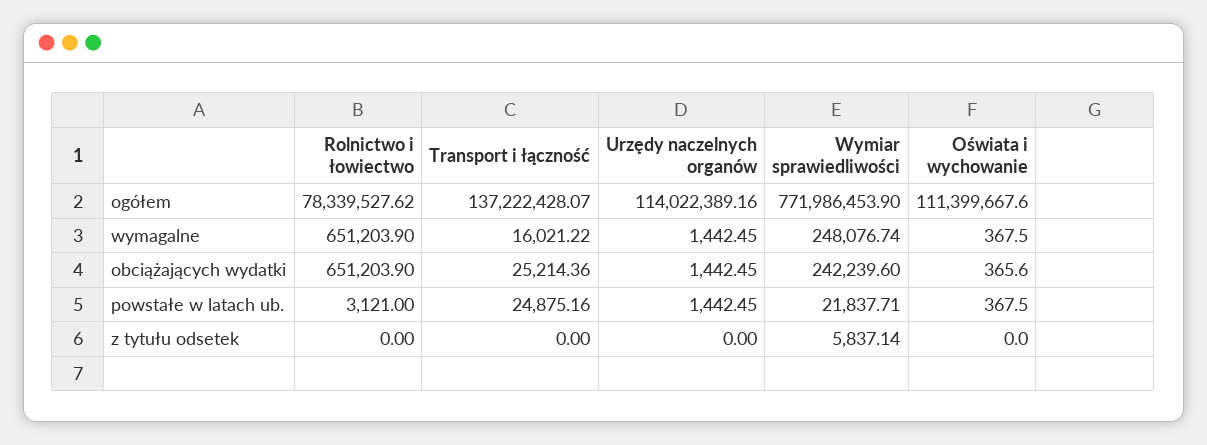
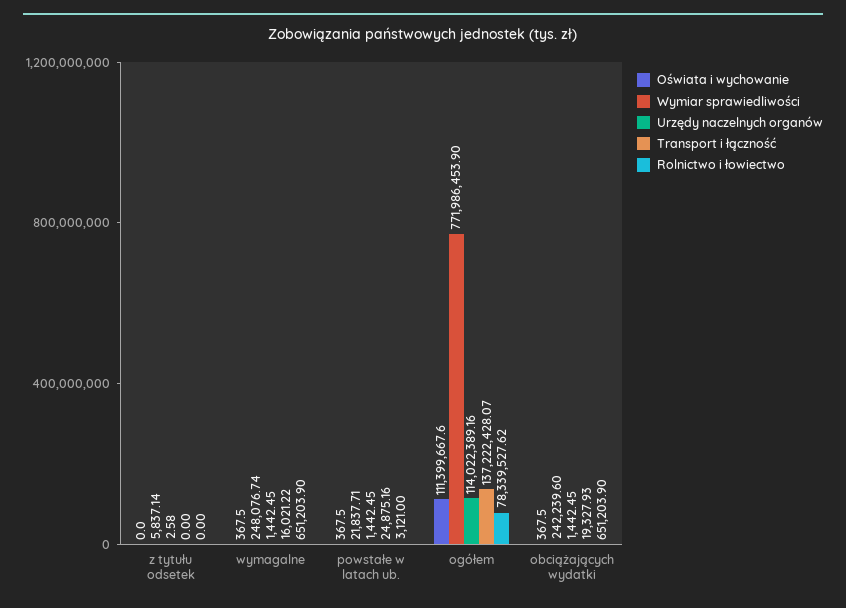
Transport i łączność, obciążających wydatki: 25214.36 -> 19327.93
Oświata i wychowanie, obciążających wydatki: 365.6 -> 367.5
Urzędy naczelnych organów, z tytułu odsetek: 0 -> 2.58

